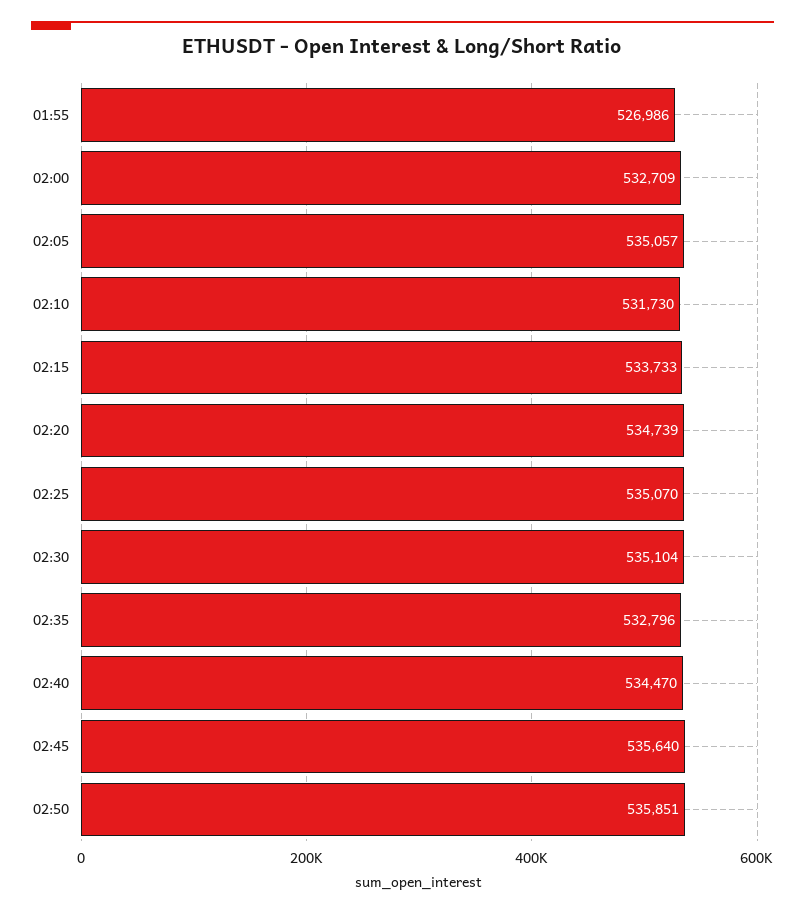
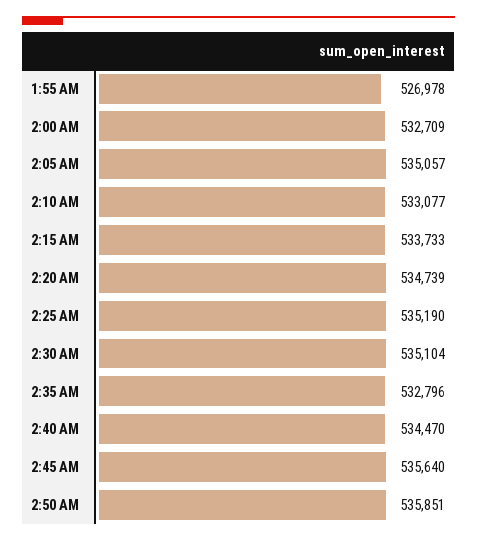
01:55: 526986 -> 526978
02:10: 531730 -> 533077
02:25: 535070 -> 535190

